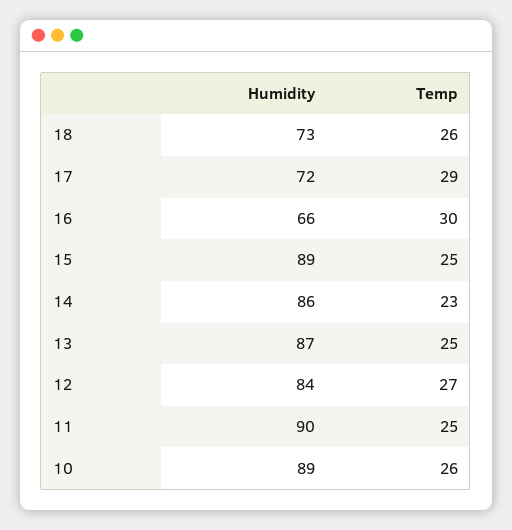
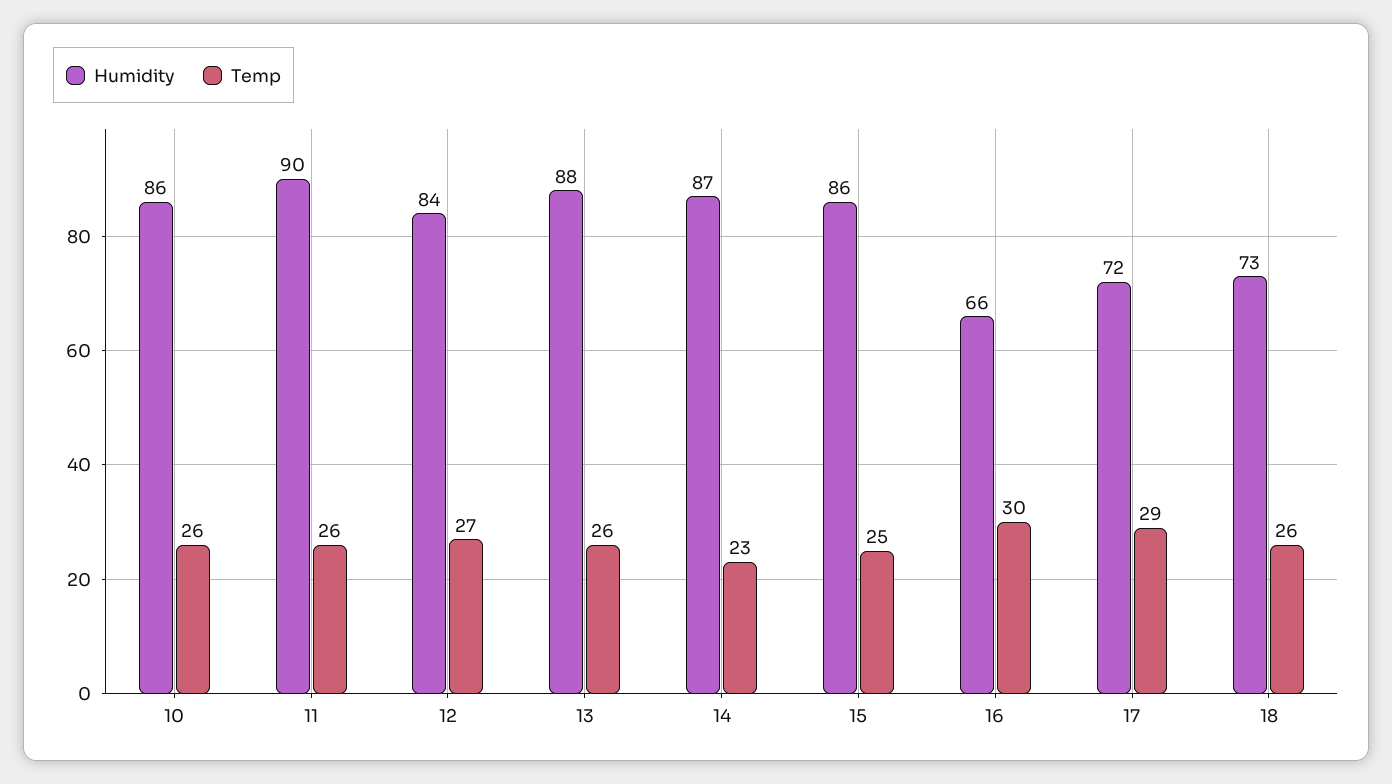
Humidity, 15: 89 -> 86
Humidity, 14: 86 -> 87
Humidity, 13: 87 -> 88
Temp, 13: 25 -> 26
Temp, 11: 25 -> 26
Humidity, 10: 89 -> 86

